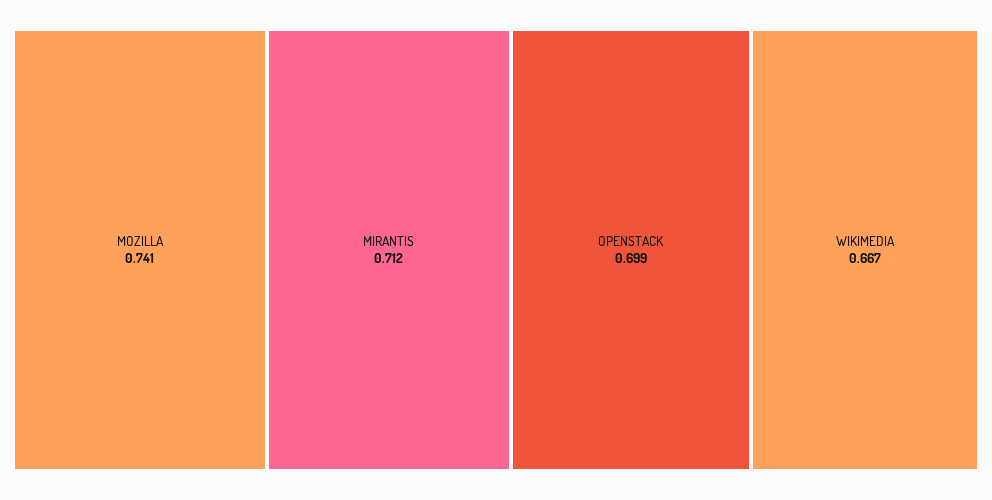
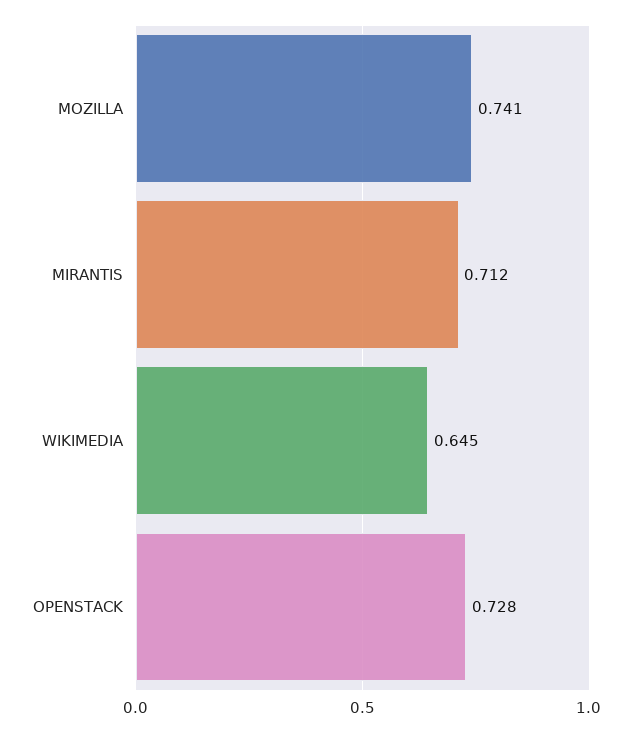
OPENSTACK: 0.699 -> 0.728
WIKIMEDIA: 0.667 -> 0.645

